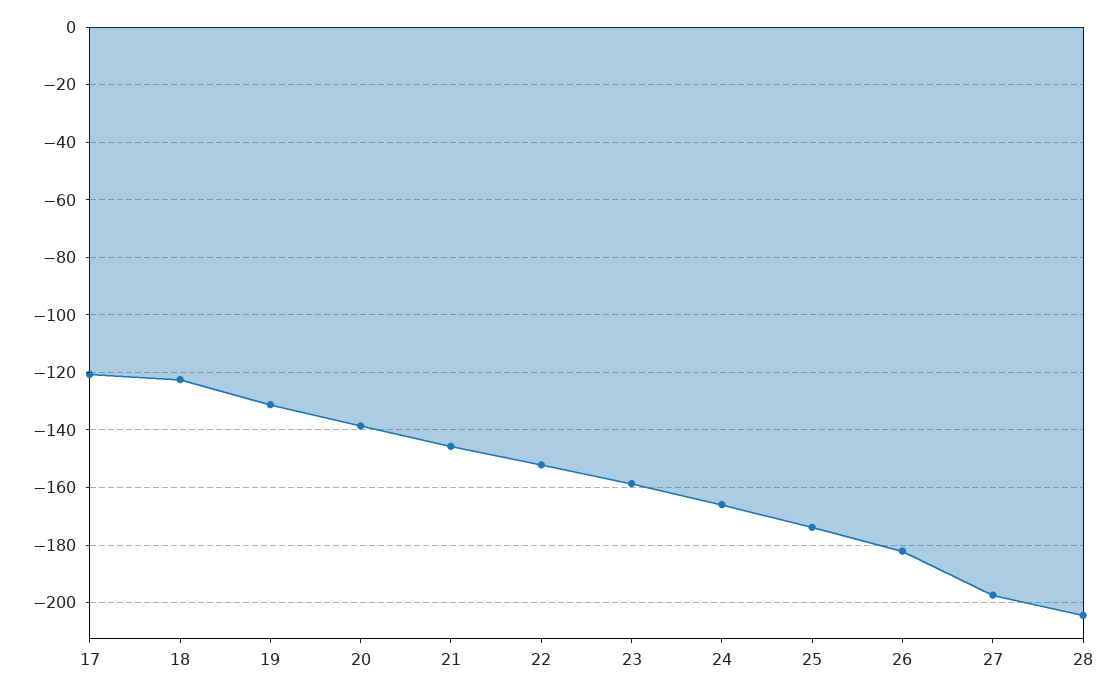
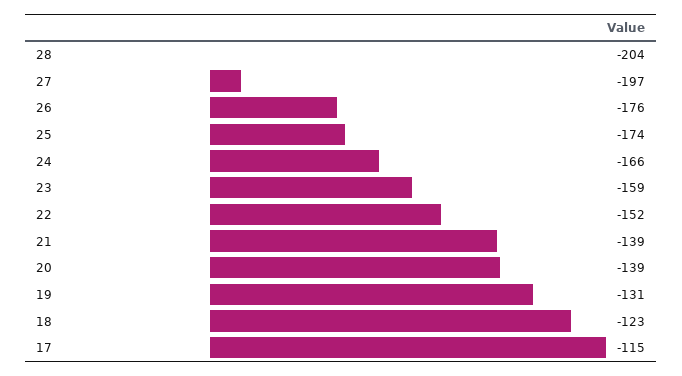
17: -120 -> -115
21: -145 -> -139
26: -182.5 -> -176

